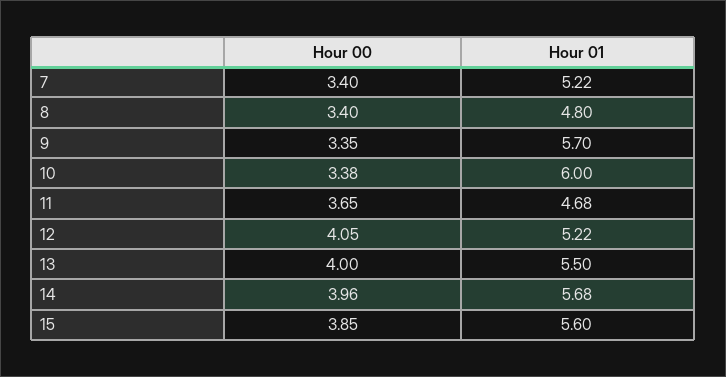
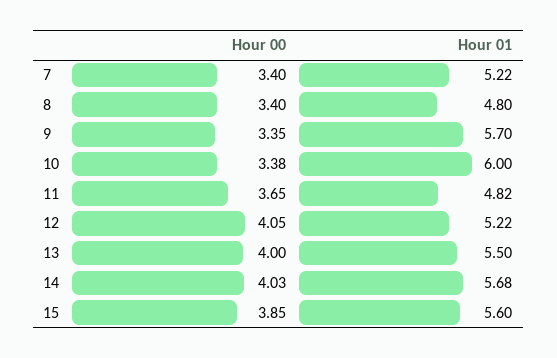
Hour 01, 11: 4.68 -> 4.82
Hour 00, 14: 3.96 -> 4.03

